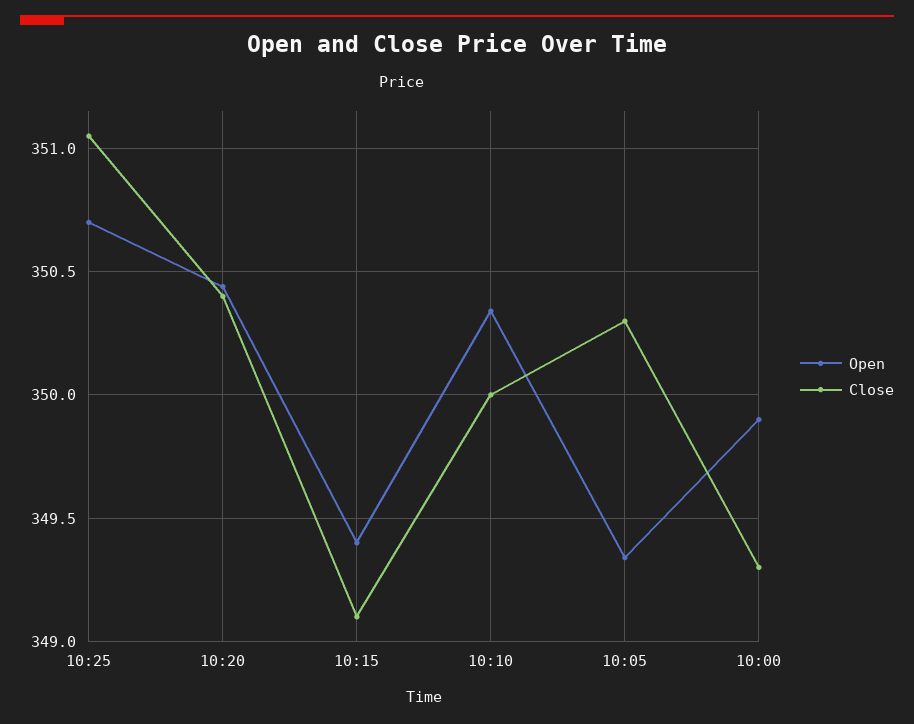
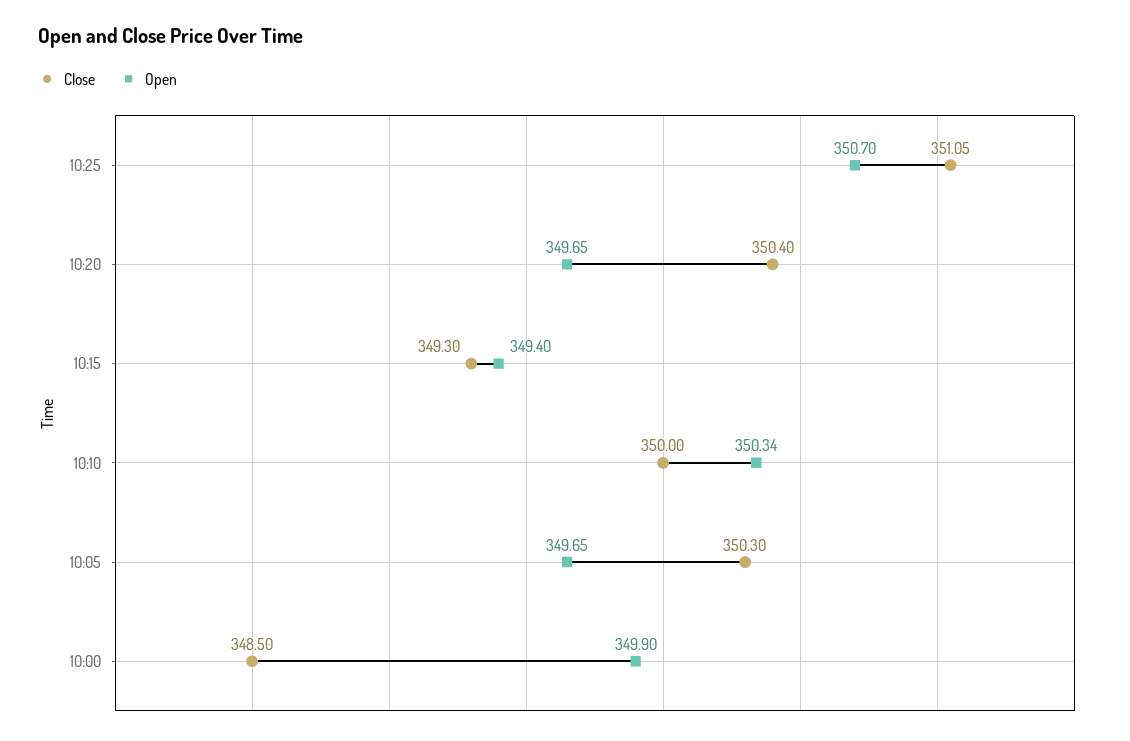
Open, 10:20: 350.45 -> 349.65
Close, 10:15: 349.1 -> 349.3
Open, 10:05: 349.35 -> 349.65
Close, 10:00: 349.3 -> 348.5

